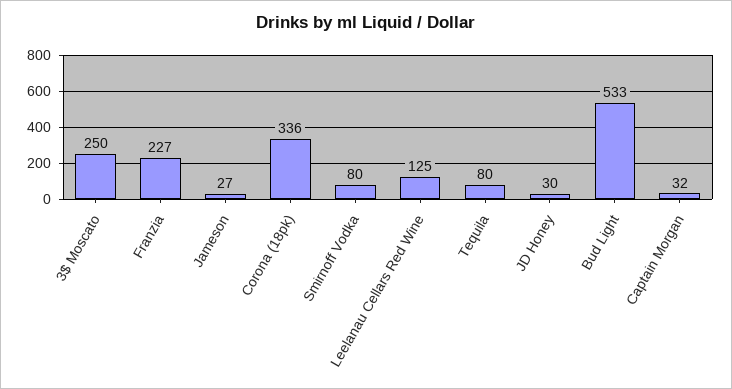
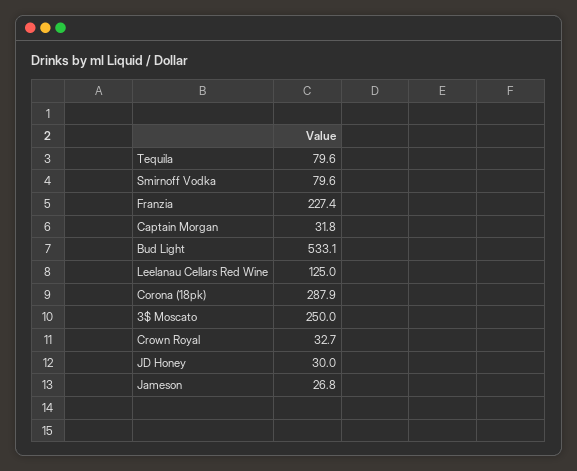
Corona (18pk): 336 -> 287.9
Crown Royal: none -> 32.7

